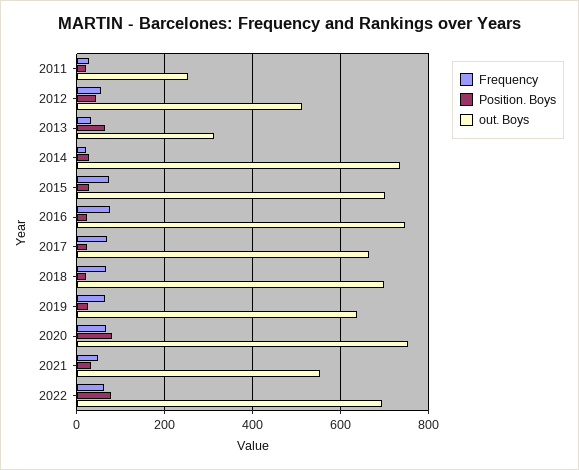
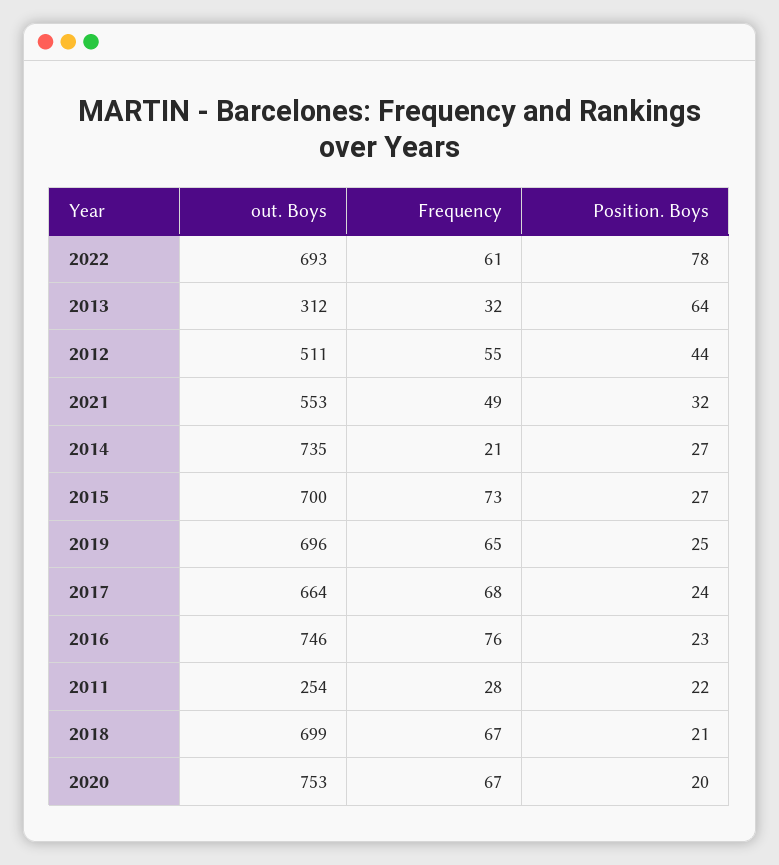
out. Boys, 2019: 640 -> 696
Position. Boys, 2020: 80 -> 20

